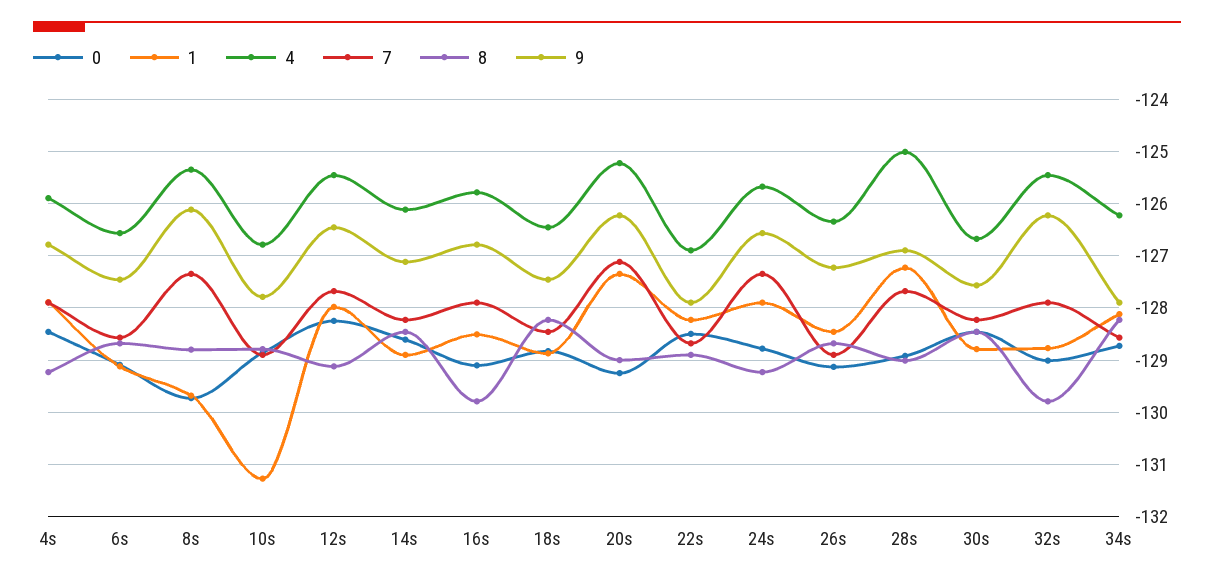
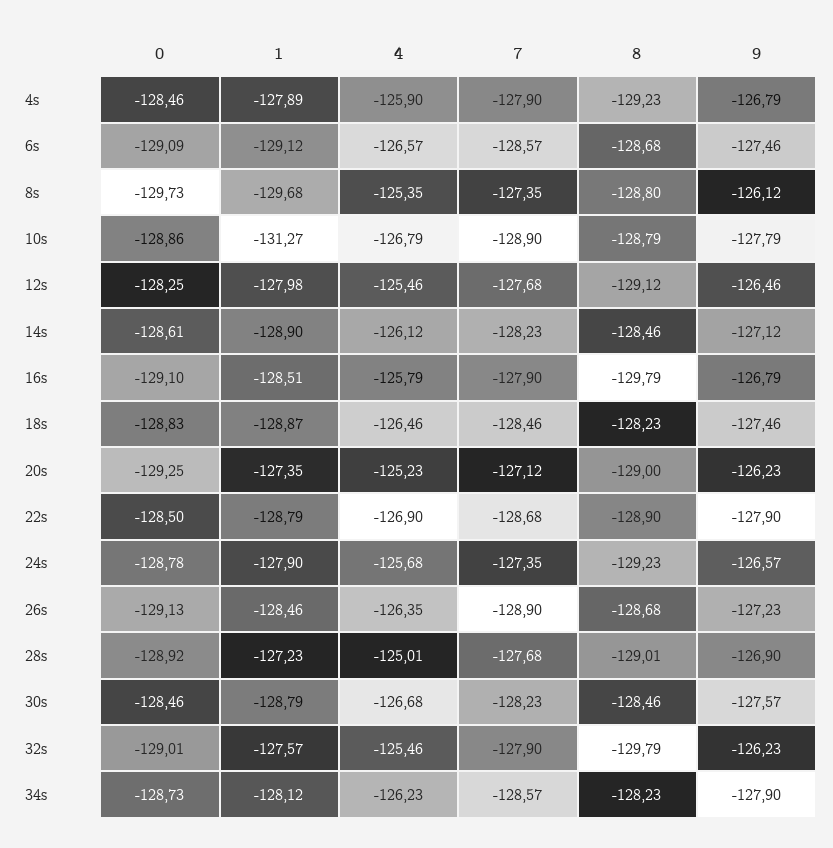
1, 22s: -128.2 -> -128.79
1, 32s: -128.8 -> -127.57

